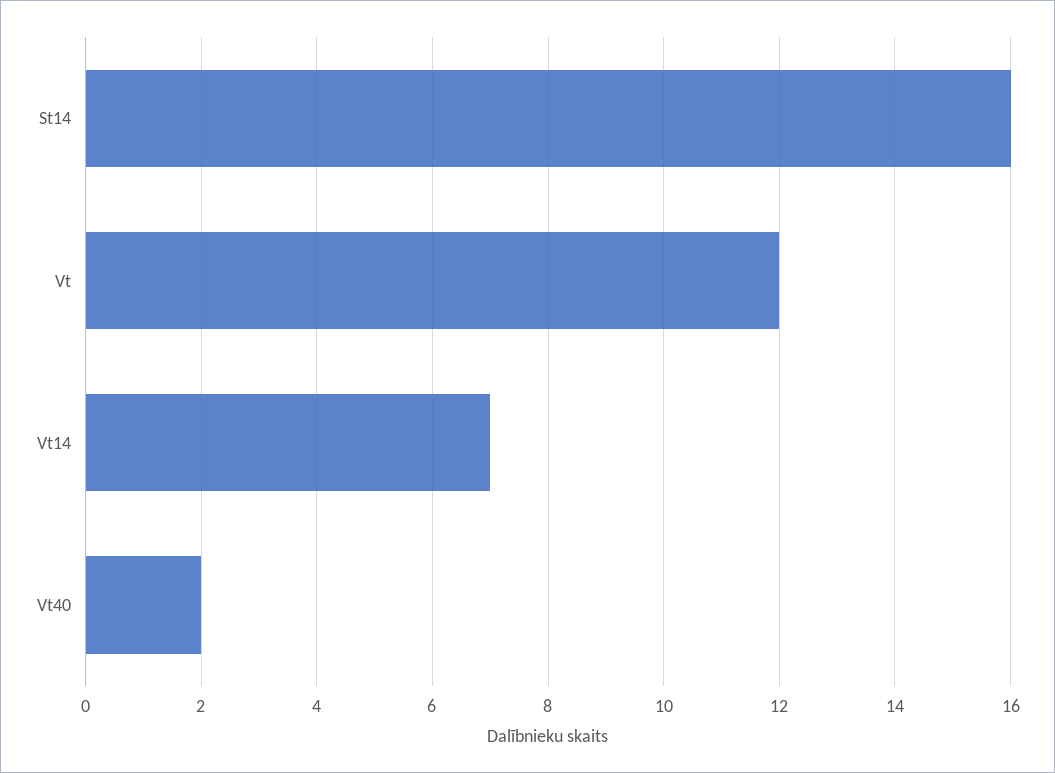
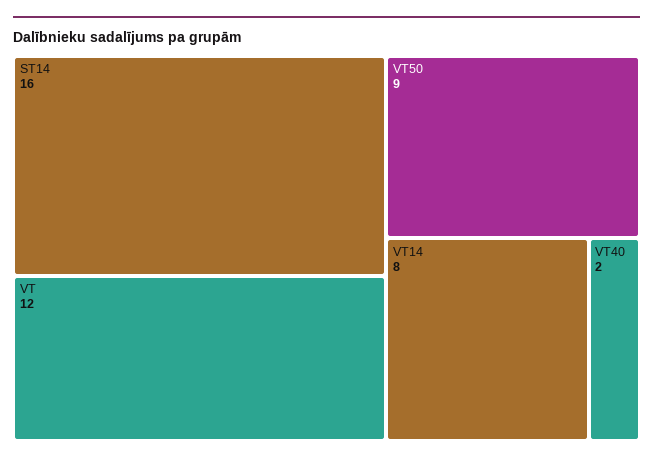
Vt14: 7 -> 8
VT50: none -> 9

